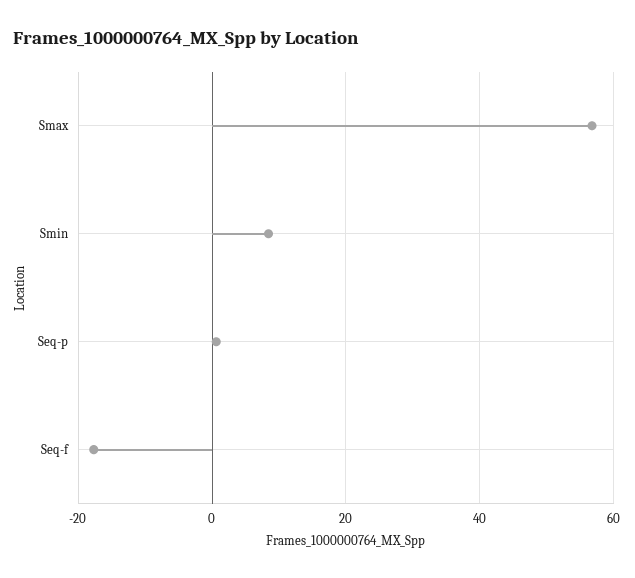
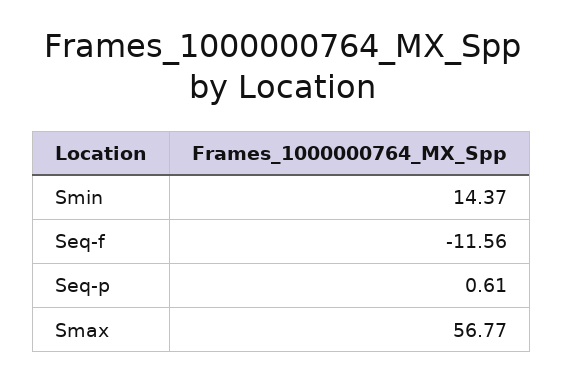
Smin: 8 -> 14.37
Seq-f: -18 -> -11.56

